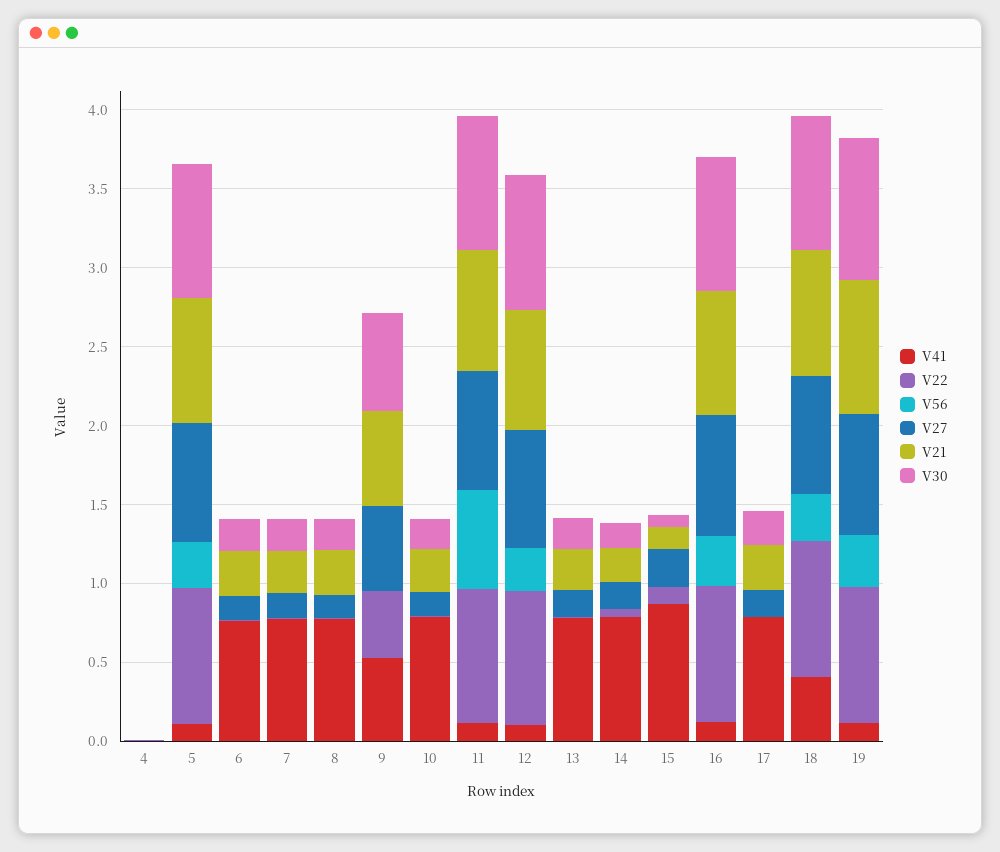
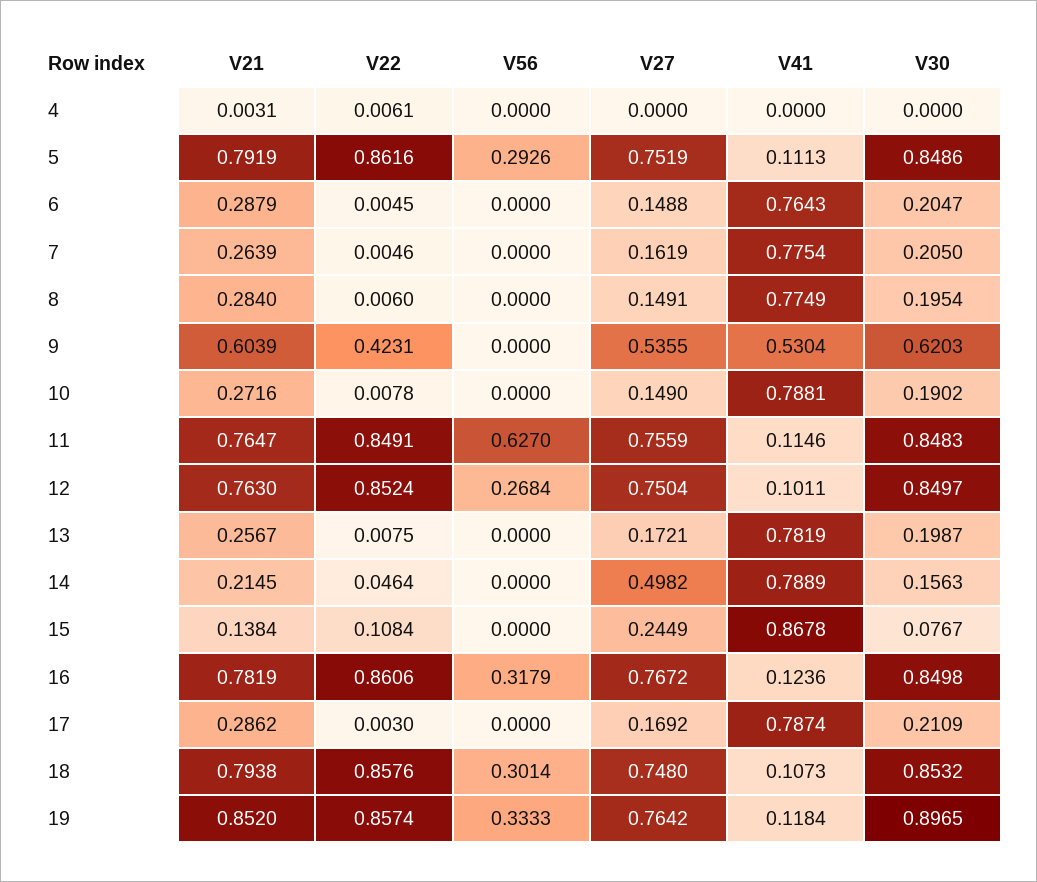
V27, 14: 0.2 -> 0.4982
V41, 18: 0.4 -> 0.1073

